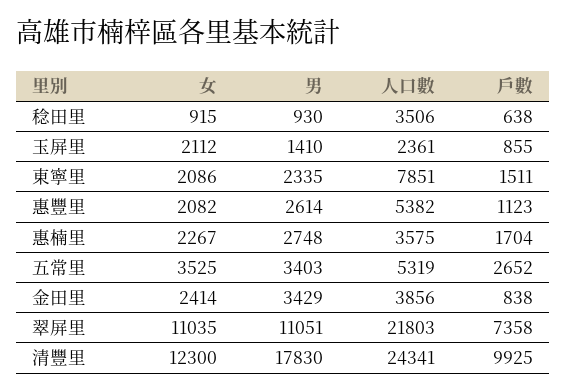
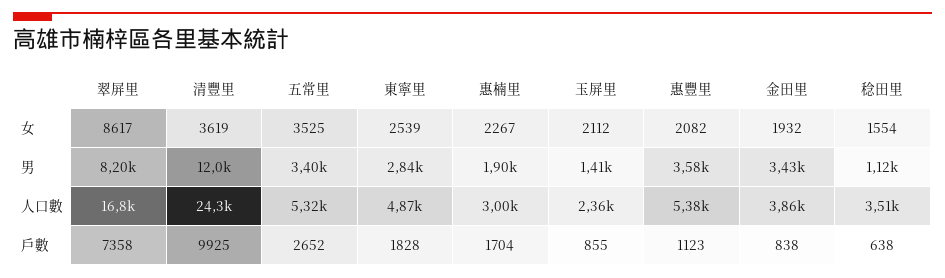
女, 稔田里: 915 -> 1554
男, 稔田里: 930 -> 1120
女, 東寧里: 2086 -> 2539
男, 東寧里: 2335 -> 2840
人口數, 東寧里: 7851 -> 4870
戶數, 東寧里: 1511 -> 1828
男, 惠豐里: 2614 -> 3580
男, 惠楠里: 2748 -> 1900
人口數, 惠楠里: 3575 -> 3000
女, 金田里: 2414 -> 1932
女, 翠屏里: 11035 -> 8617
男, 翠屏里: 11051 -> 8200
人口數, 翠屏里: 21803 -> 16800
女, 清豐里: 12300 -> 3619
男, 清豐里: 17830 -> 12000

